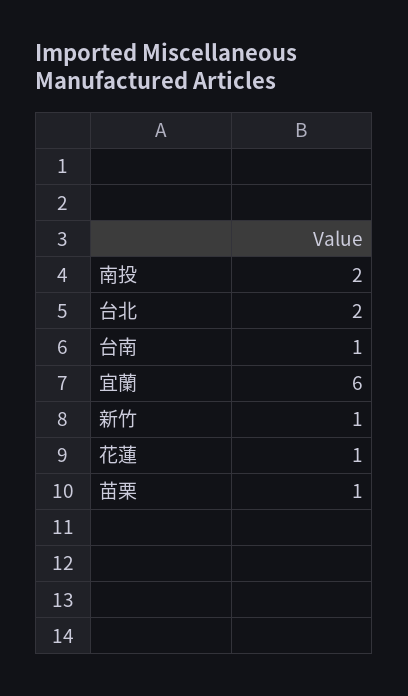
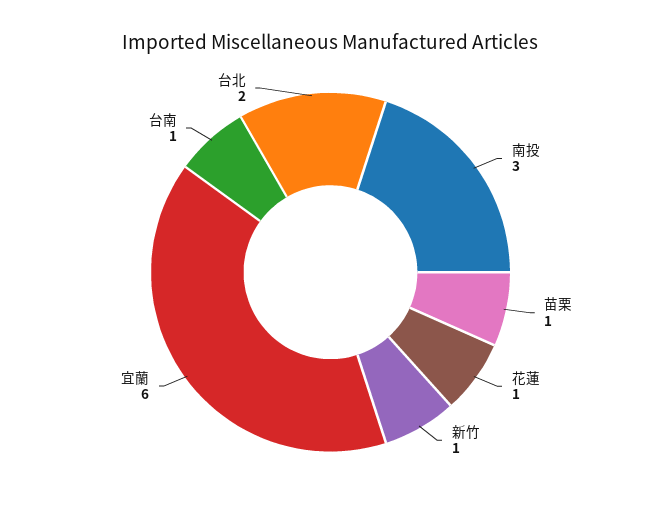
南投: 2 -> 3

